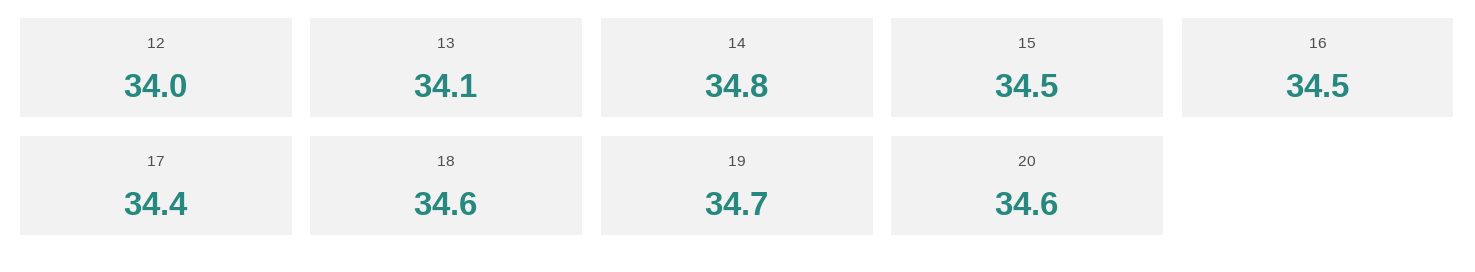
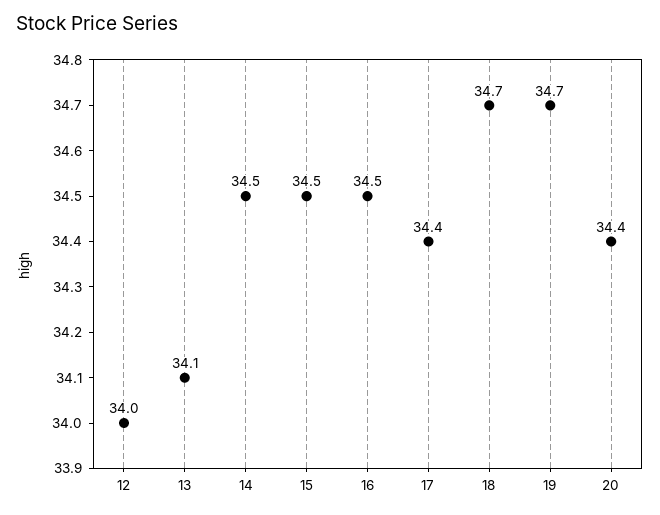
14: 34.8 -> 34.5
18: 34.6 -> 34.7
20: 34.6 -> 34.4

